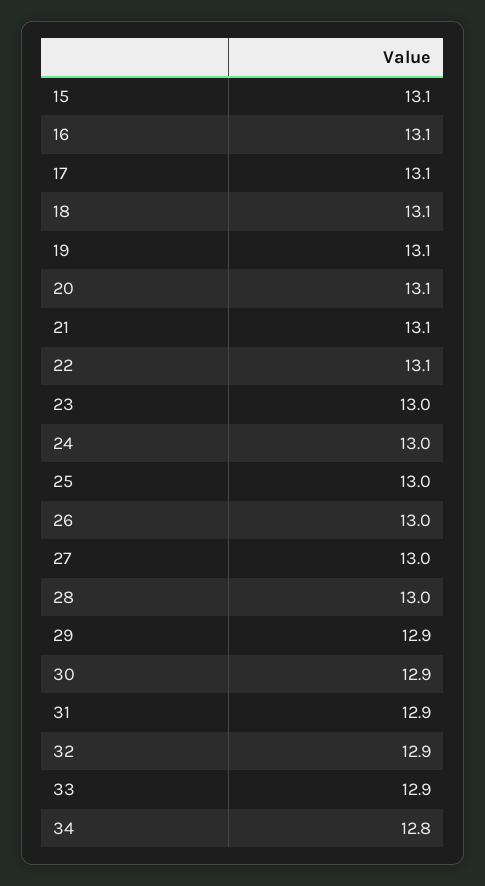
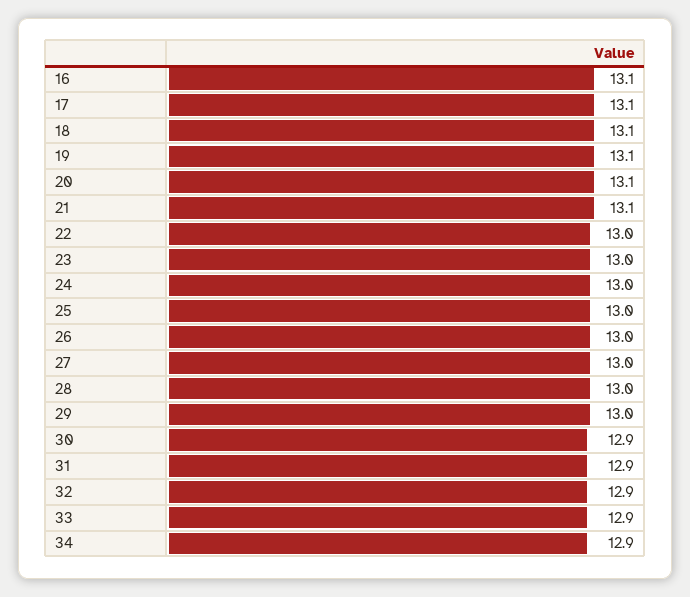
15: 13.1 -> none
22: 13.1 -> 13
29: 12.9 -> 13
34: 12.8 -> 12.9

